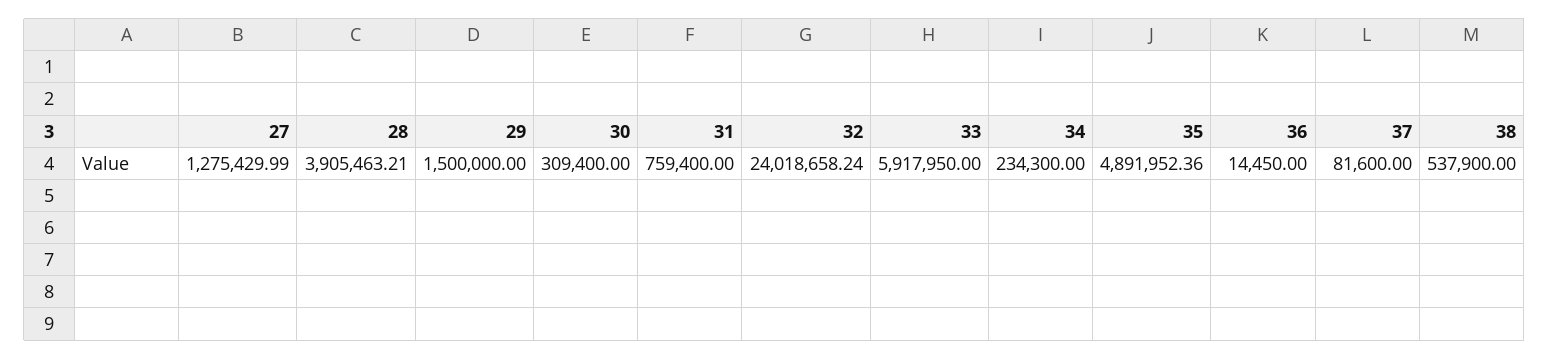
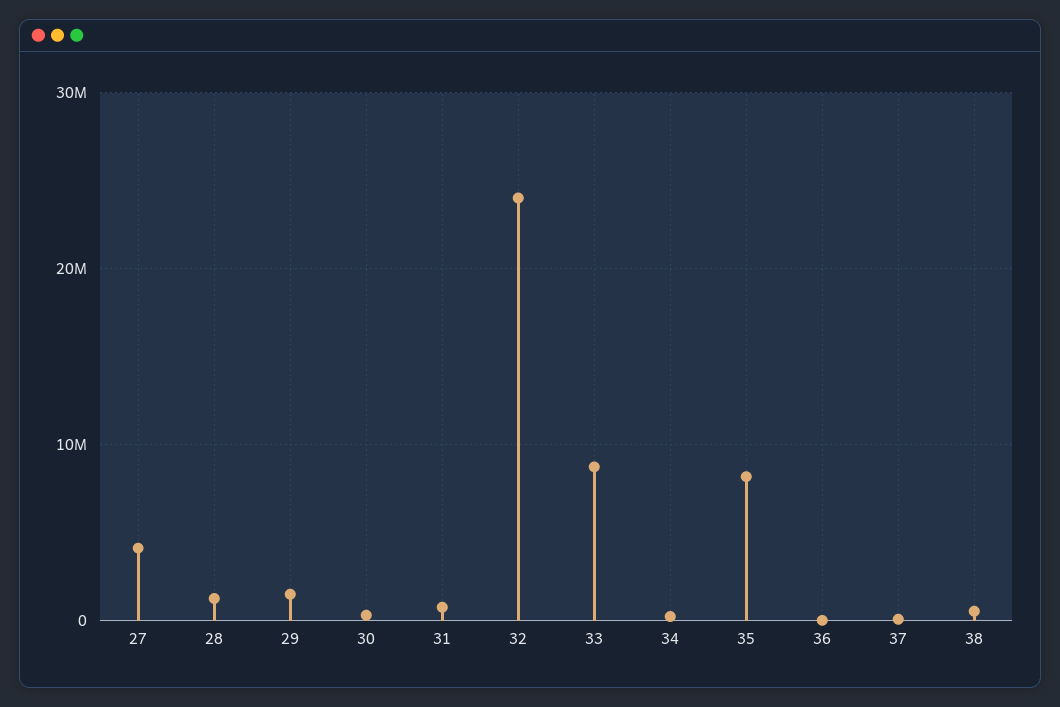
27: 1275429.99 -> 4000000
28: 3905463.21 -> 1000000
33: 5917950 -> 9000000
35: 4891952.36 -> 8000000

